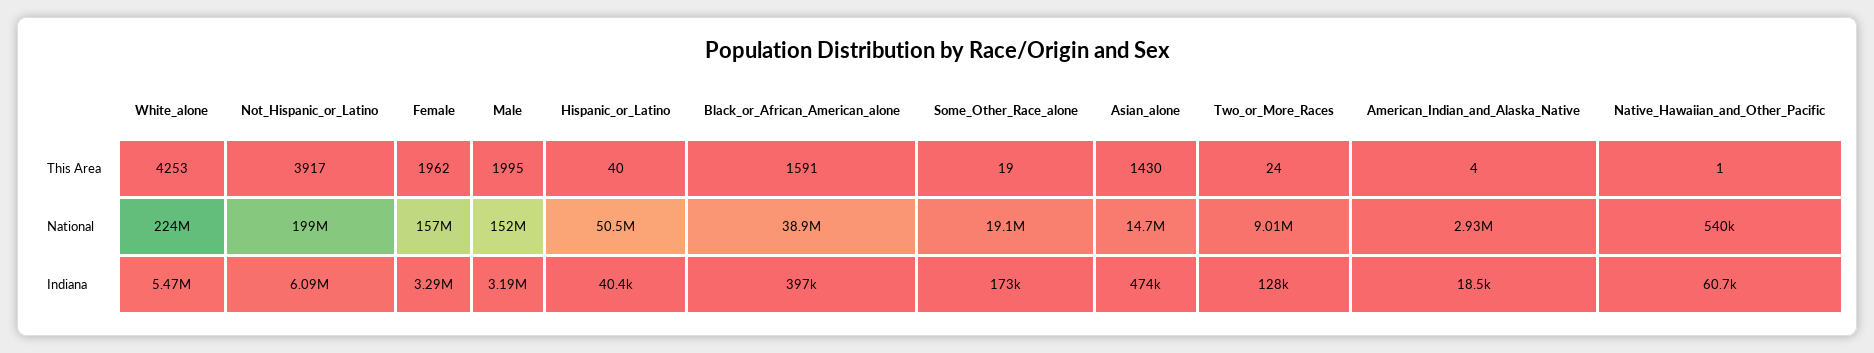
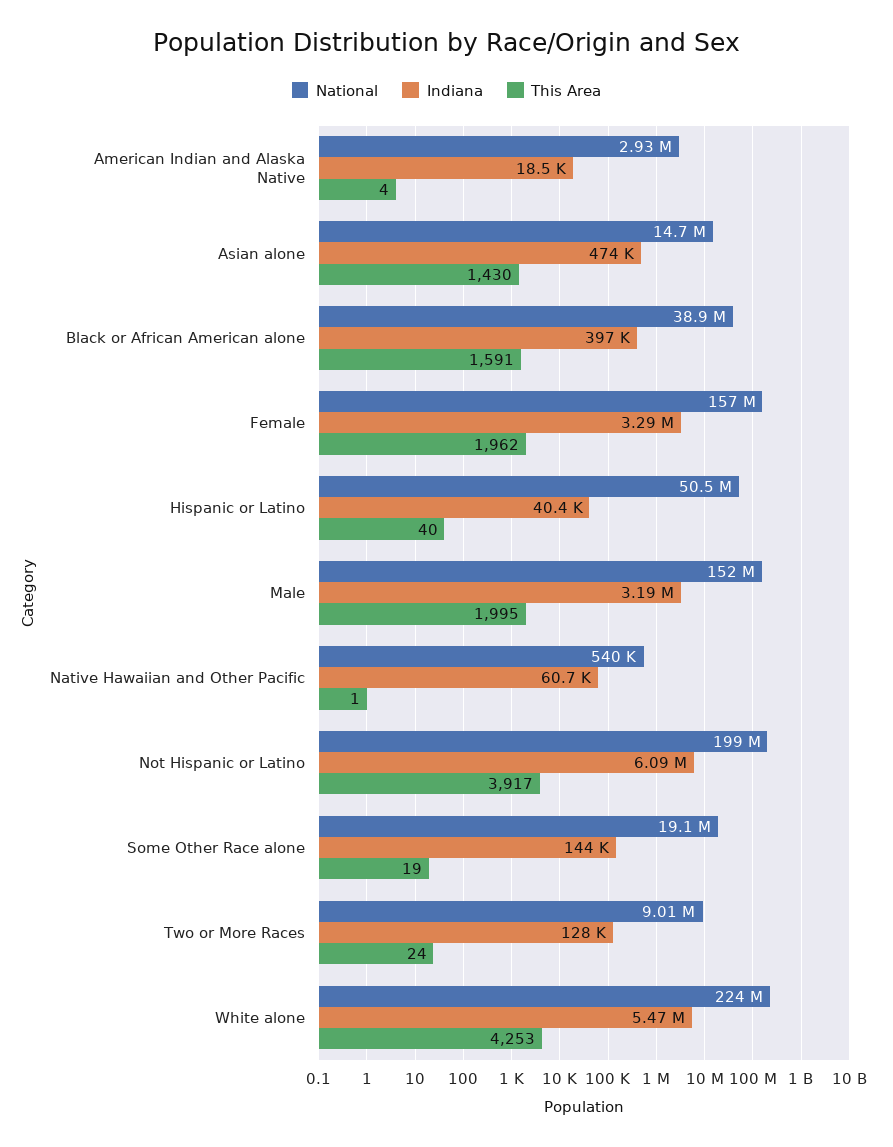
Indiana, Some_Other_Race_alone: 173000 -> 144000

